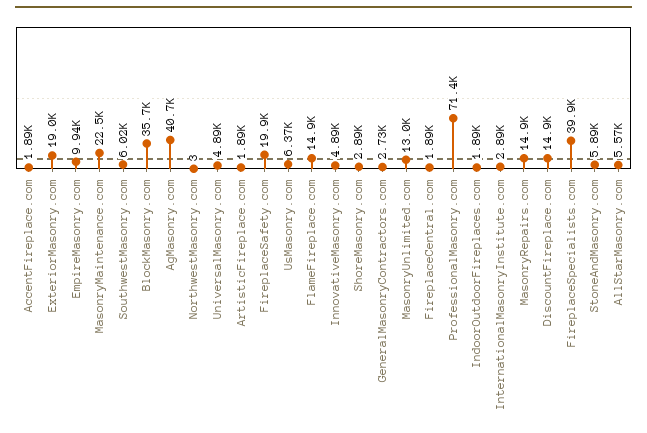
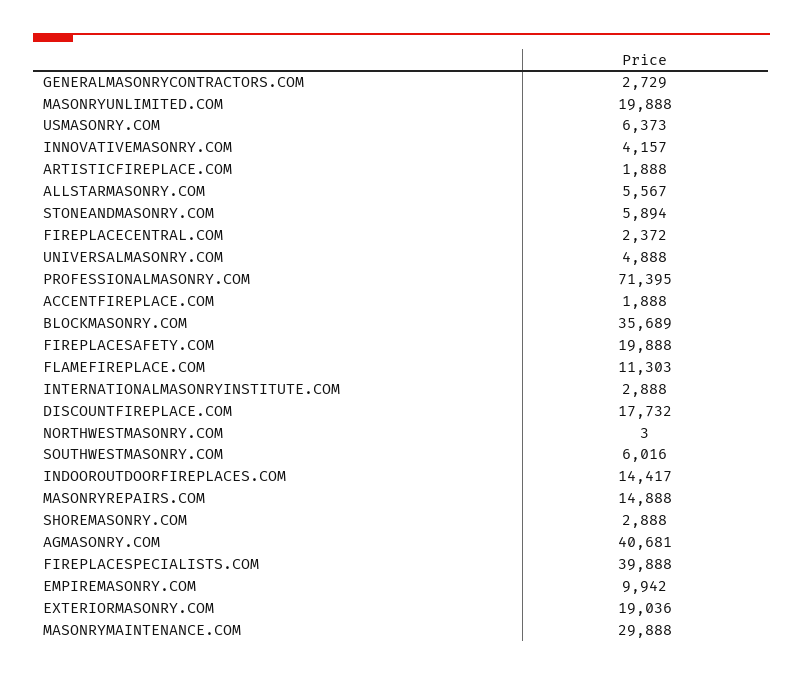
MasonryMaintenance.com: 22500 -> 29888
FlameFireplace.com: 14900 -> 11303
InnovativeMasonry.com: 4890 -> 4157
MasonryUnlimited.com: 13000 -> 19888
FireplaceCentral.com: 1890 -> 2372
IndoorOutdoorFireplaces.com: 1890 -> 14417
DiscountFireplace.com: 14900 -> 17732

